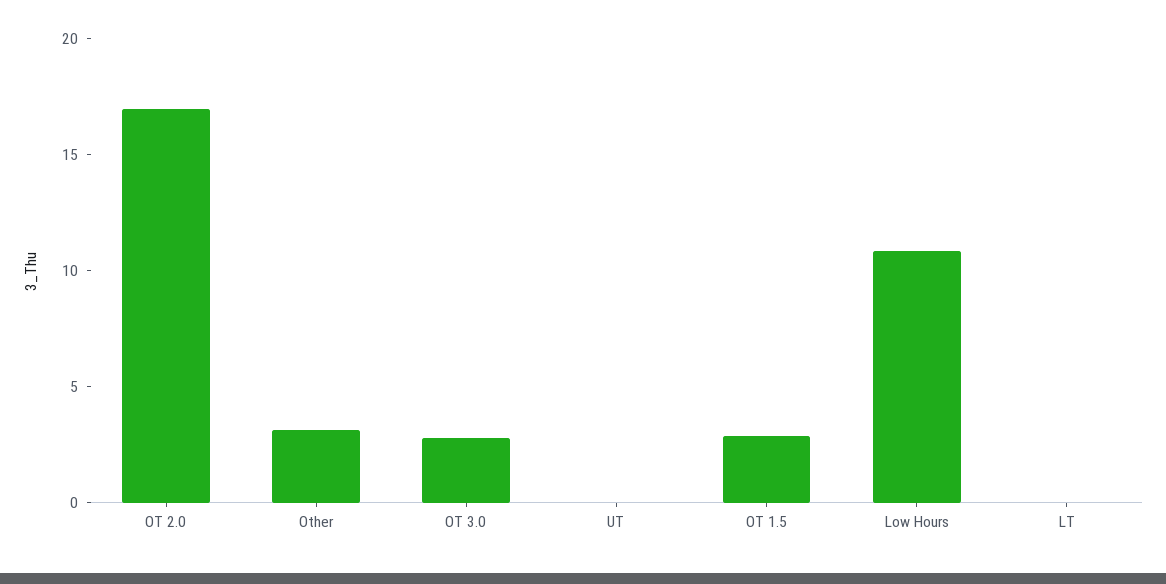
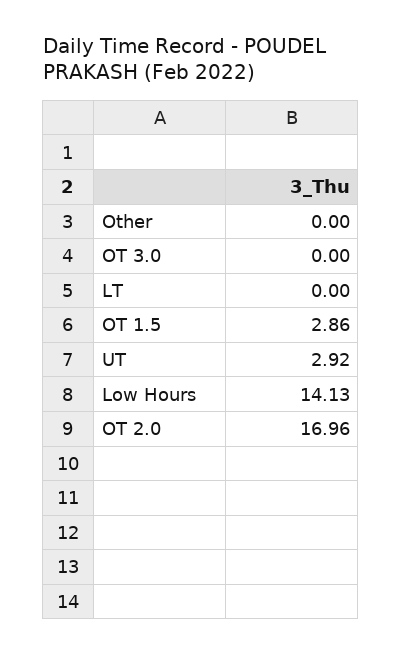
Other: 3 -> 0
OT 3.0: 3 -> 0
UT: 0 -> 2.92
Low Hours: 11 -> 14.13

